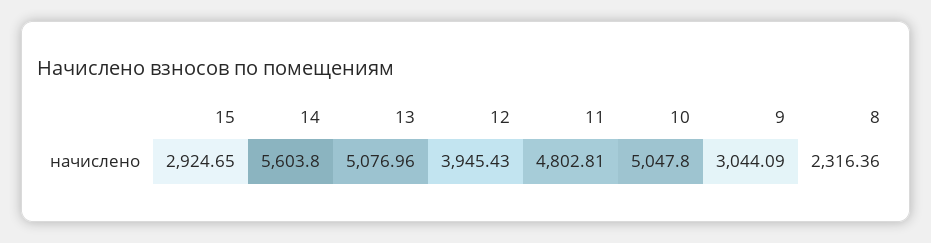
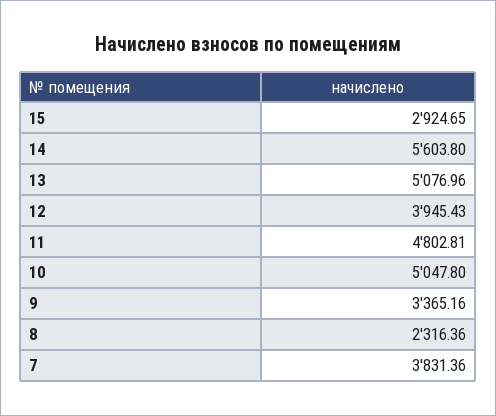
9: 3044.09 -> 3365.16
7: none -> 3831.36

